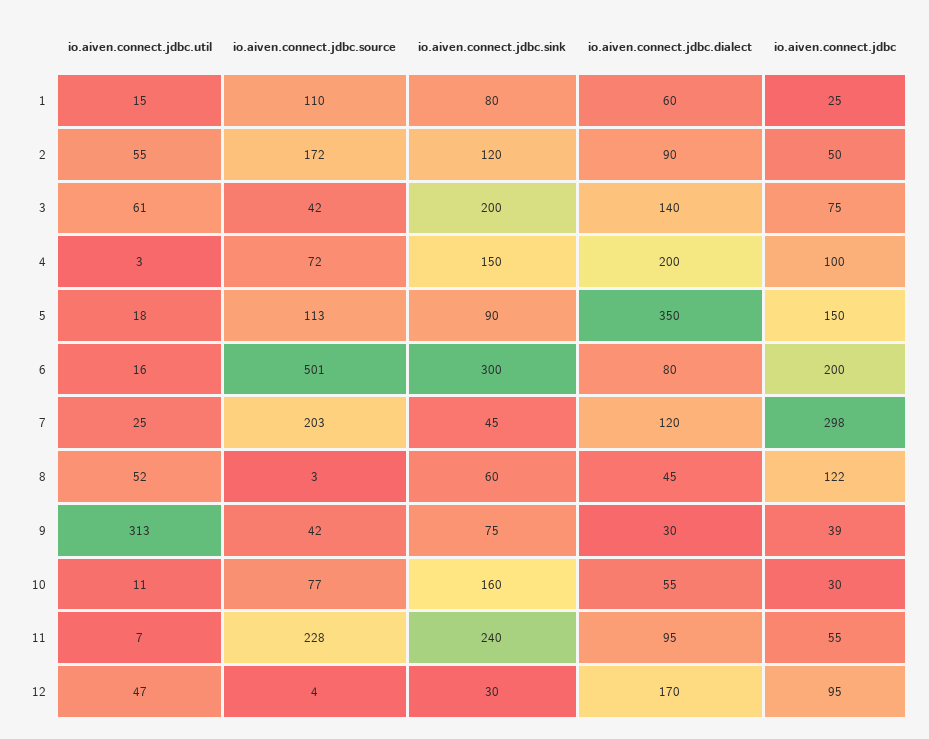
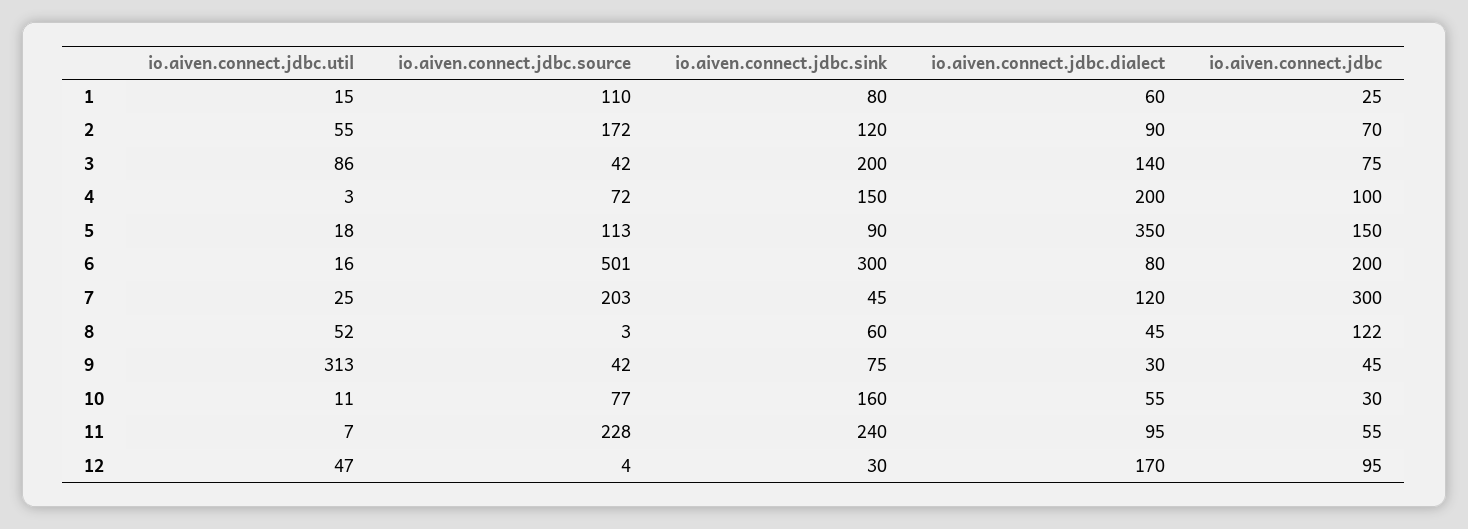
io.aiven.connect.jdbc, 2: 50 -> 70
io.aiven.connect.jdbc.util, 3: 61 -> 86
io.aiven.connect.jdbc, 7: 298 -> 300
io.aiven.connect.jdbc, 9: 39 -> 45

